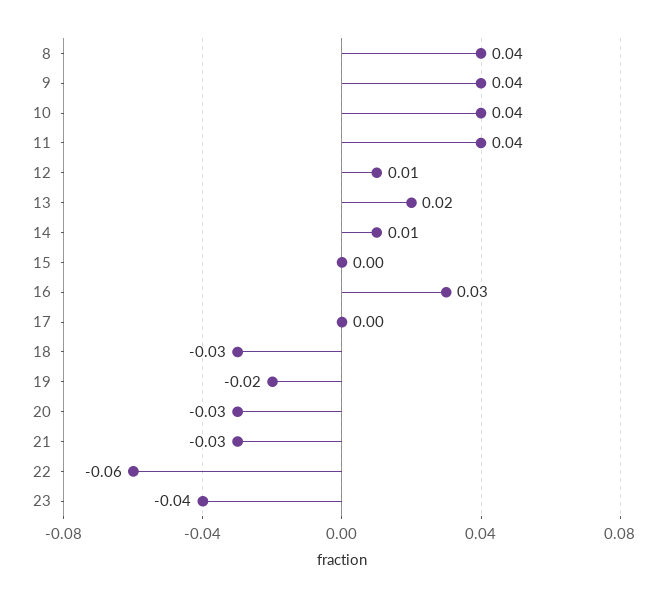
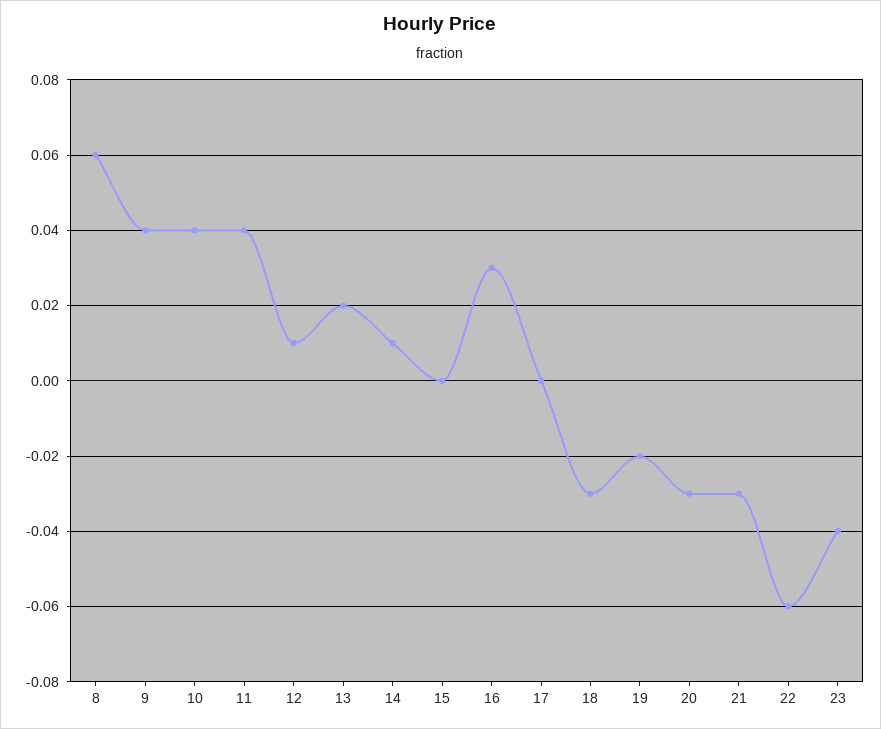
8: 0.04 -> 0.06

